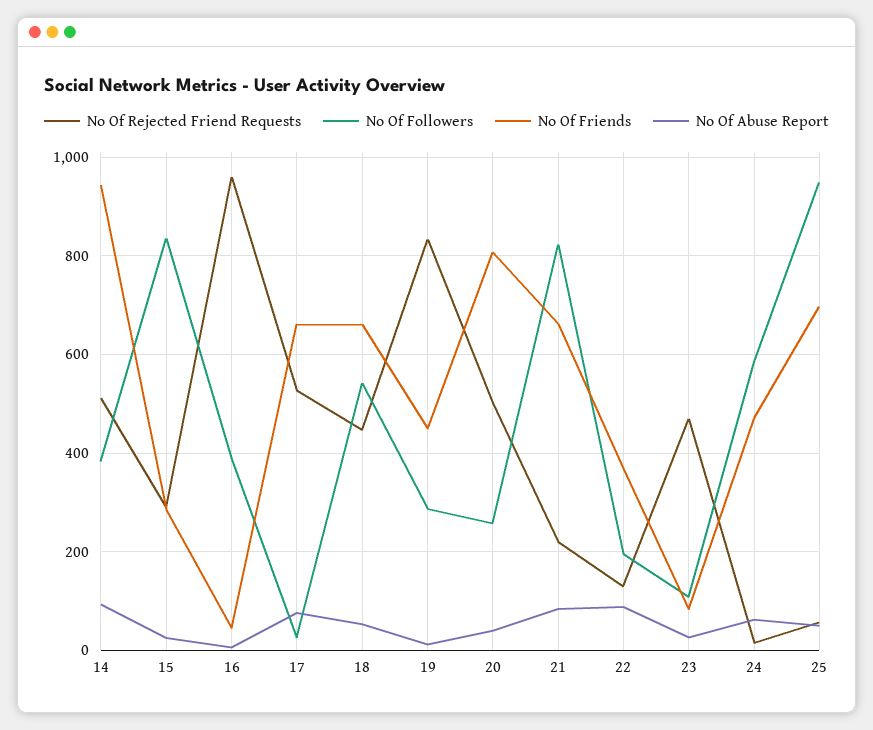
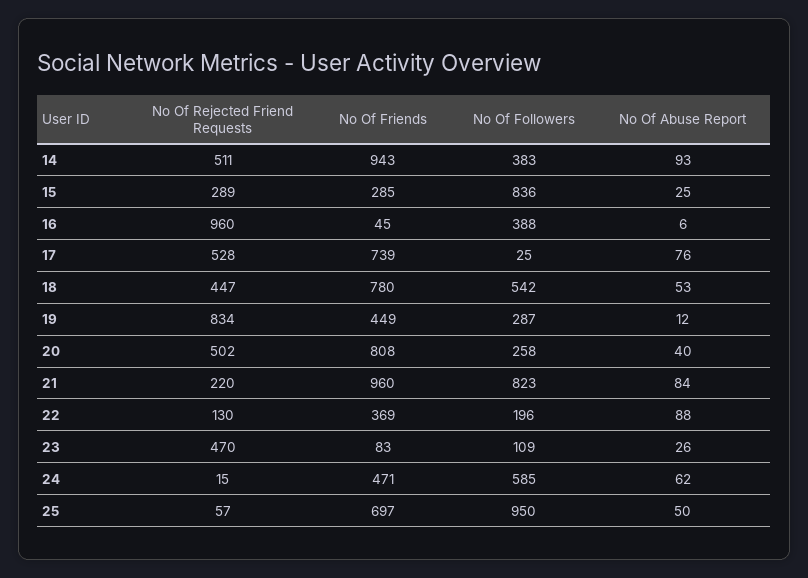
No Of Friends, 17: 660 -> 739
No Of Friends, 18: 660 -> 780
No Of Friends, 21: 660 -> 960

